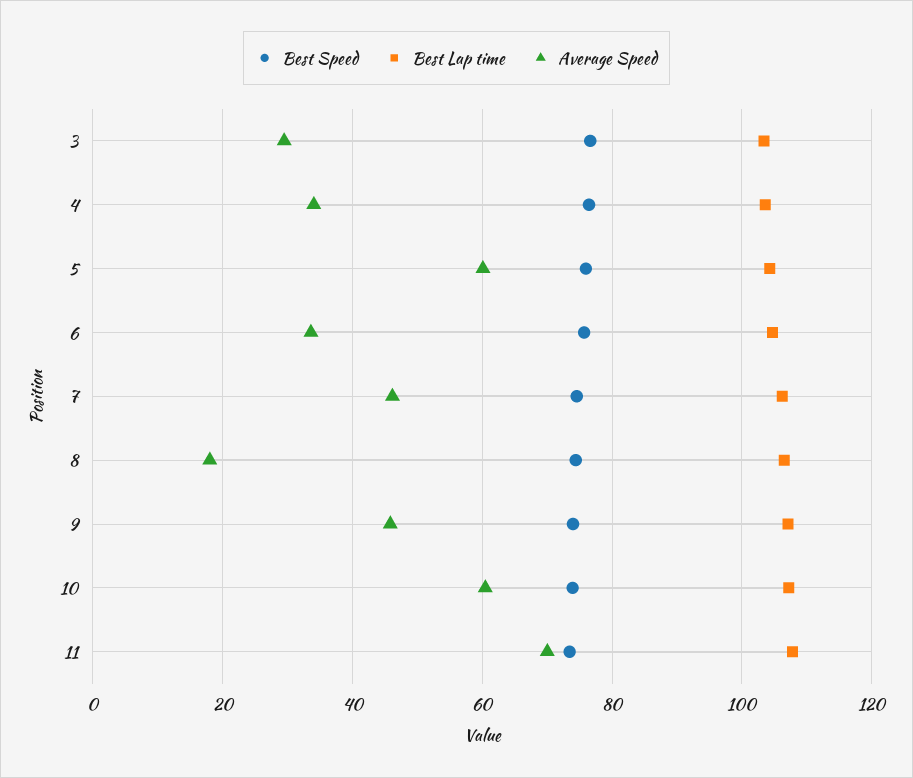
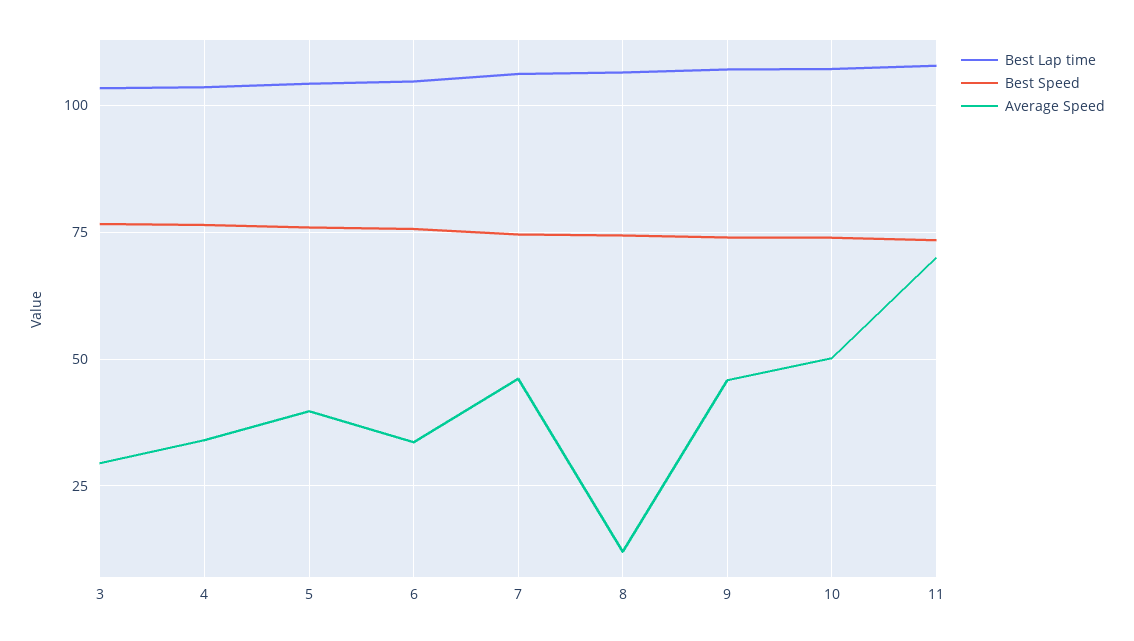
Average Speed, 5: 60 -> 40
Average Speed, 8: 18 -> 12.5
Average Speed, 10: 60 -> 50

